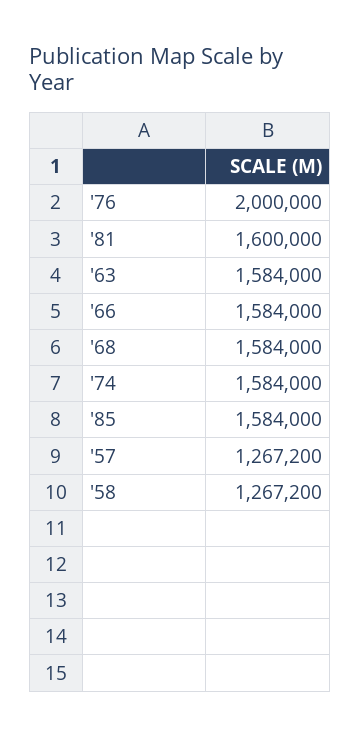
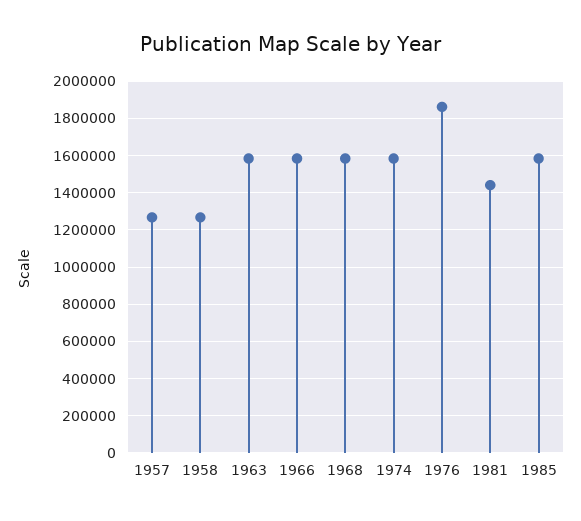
'76: 2000000 -> 1850000
'81: 1600000 -> 1450000

